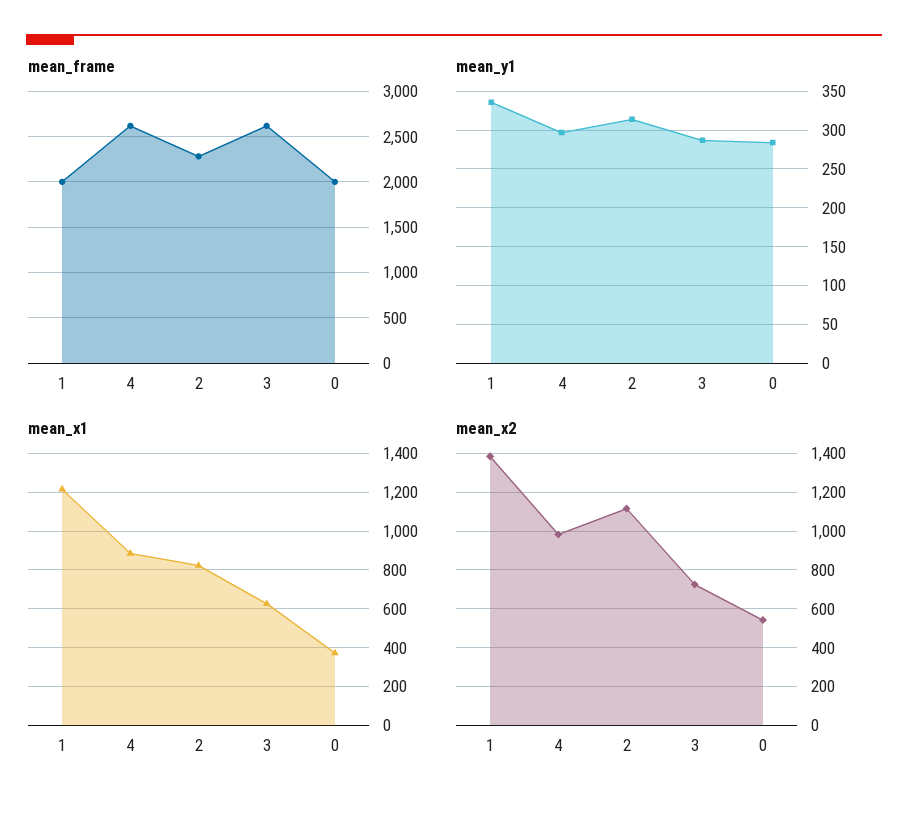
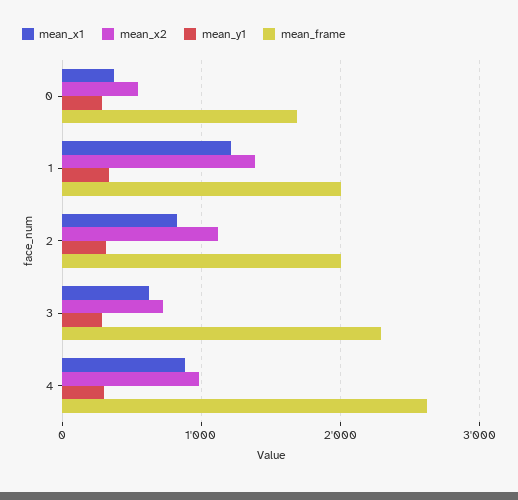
mean_frame, 2: 2300 -> 2000
mean_frame, 3: 2600 -> 2300
mean_frame, 0: 2000 -> 1700

